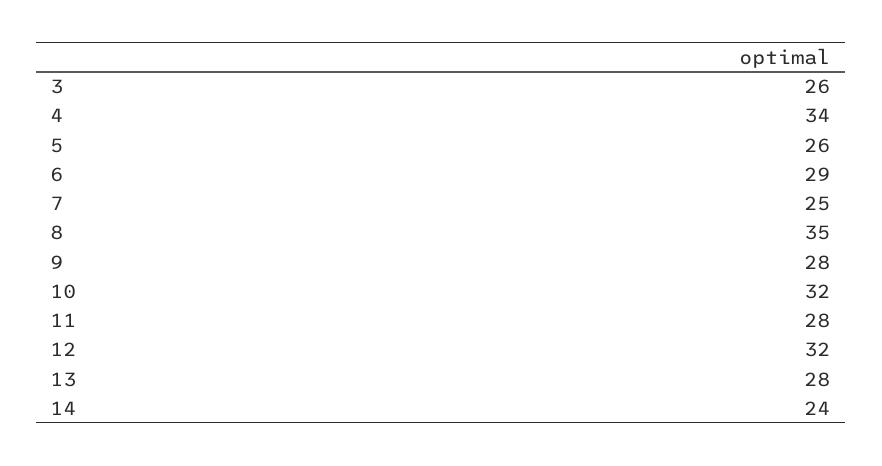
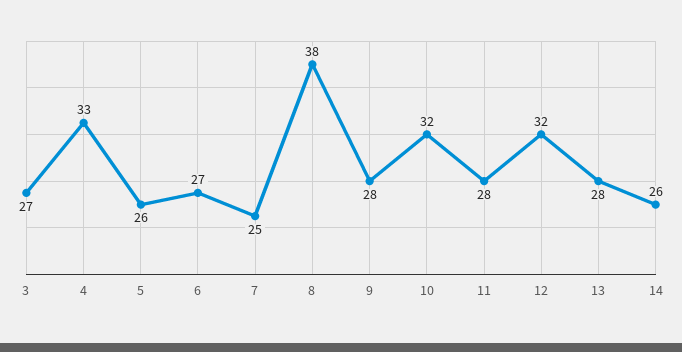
3: 26 -> 27
4: 34 -> 33
6: 29 -> 27
8: 35 -> 38
14: 24 -> 26

